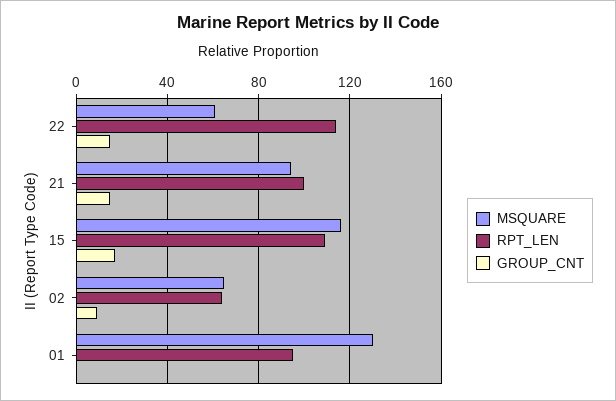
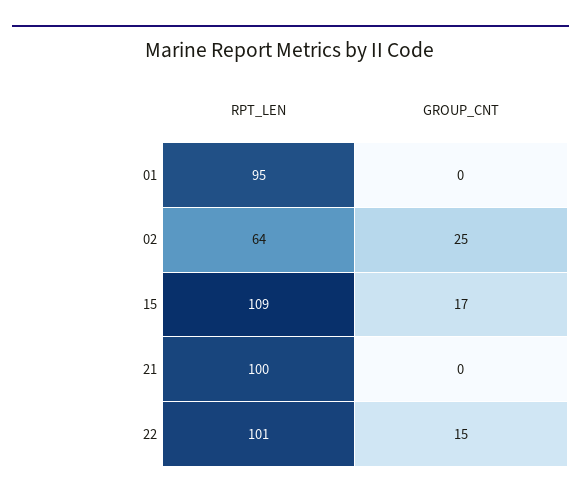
MSQUARE, 22: 60 -> none
RPT_LEN, 22: 115 -> 101
MSQUARE, 21: 95 -> none
GROUP_CNT, 21: 15 -> 0
MSQUARE, 15: 115 -> none
MSQUARE, 02: 65 -> none
GROUP_CNT, 02: 10 -> 25
MSQUARE, 01: 130 -> none

